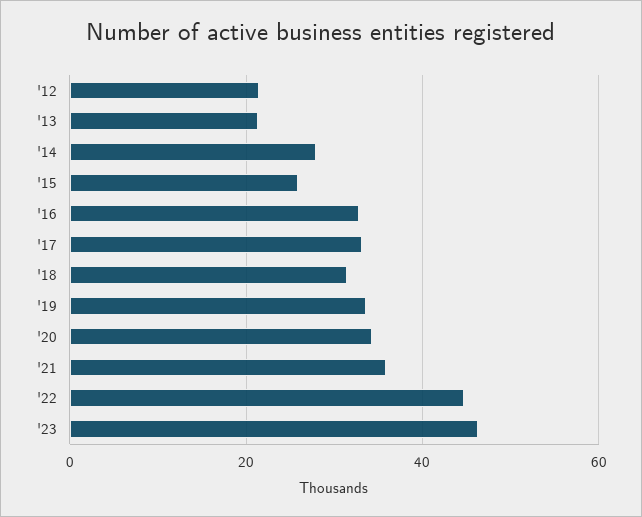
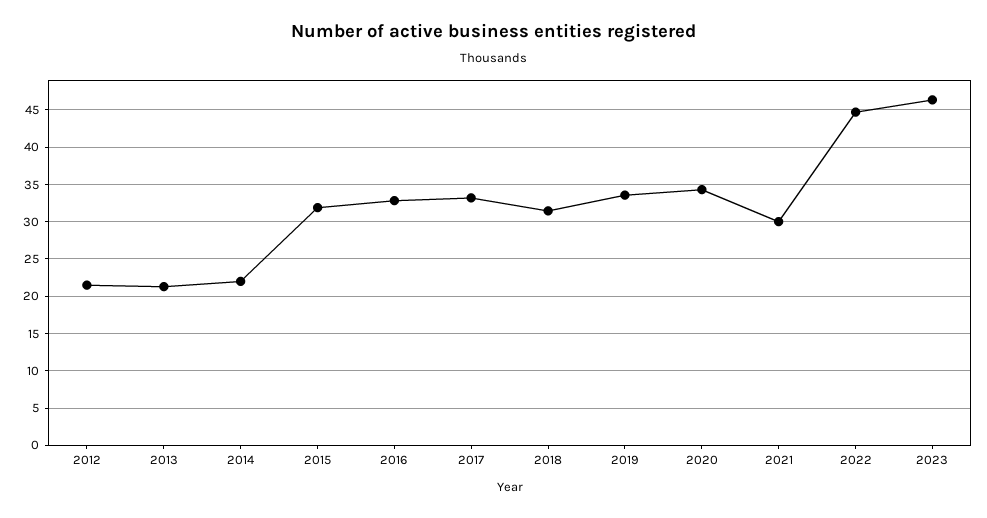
'14: 28 -> 22
'15: 26 -> 32
'21: 36 -> 30

